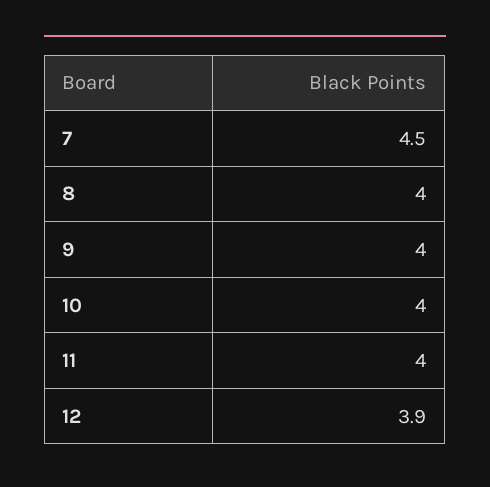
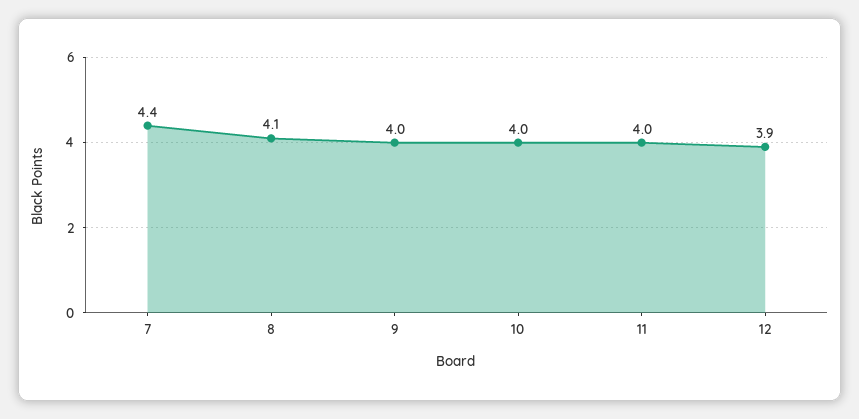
7: 4.5 -> 4.4
8: 4 -> 4.1

